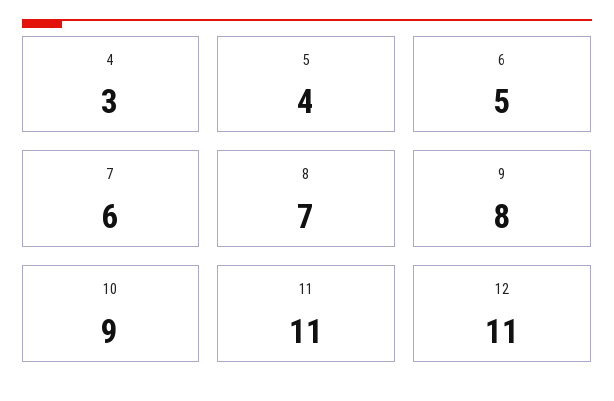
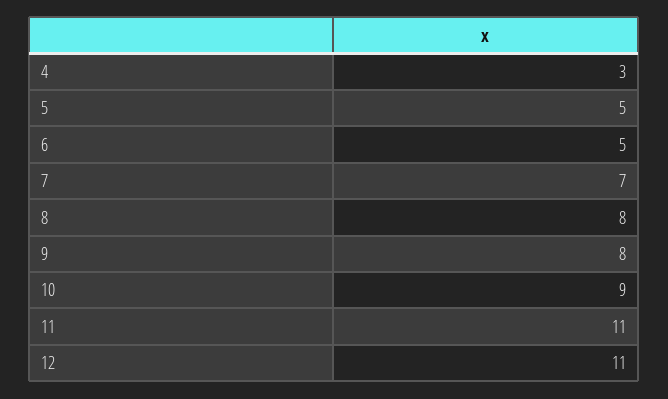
5: 4 -> 5
7: 6 -> 7
8: 7 -> 8

